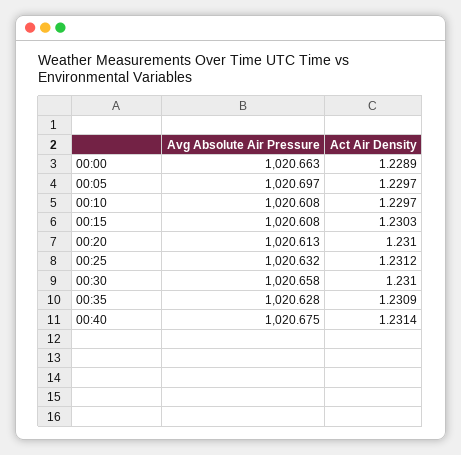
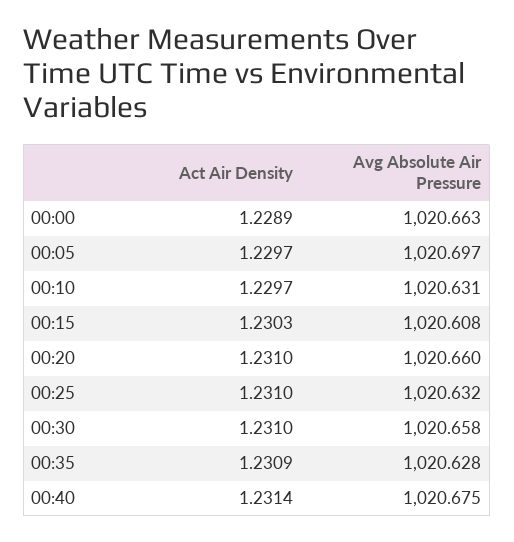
Avg Absolute Air Pressure, 00:10: 1020.608 -> 1020.631
Avg Absolute Air Pressure, 00:20: 1020.613 -> 1020.66
Act Air Density, 00:25: 1.2312 -> 1.231

